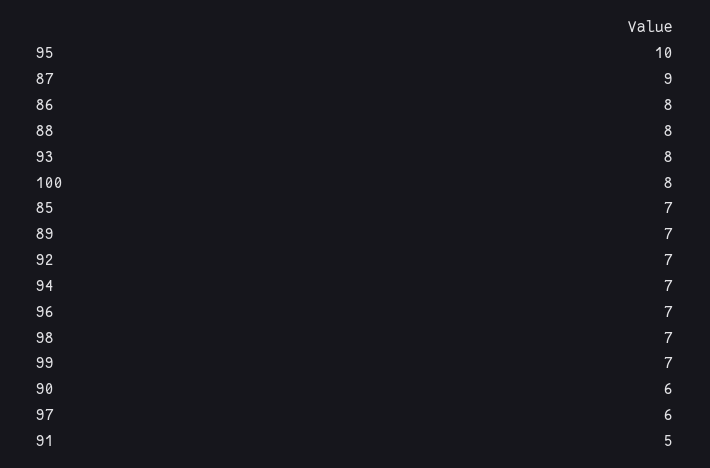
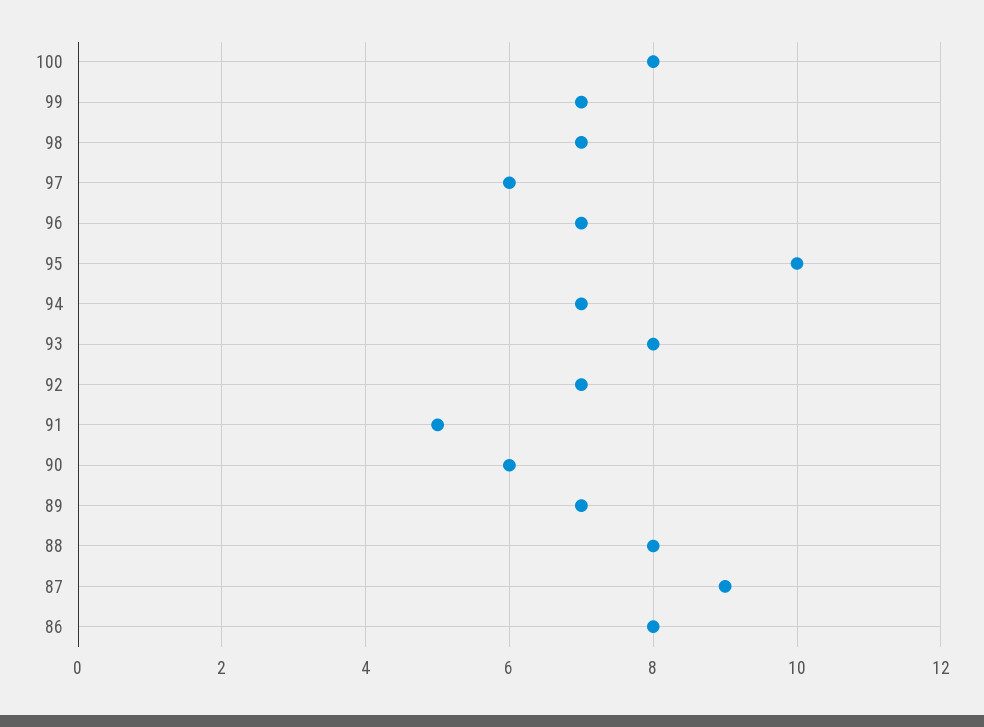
85: 7 -> none

